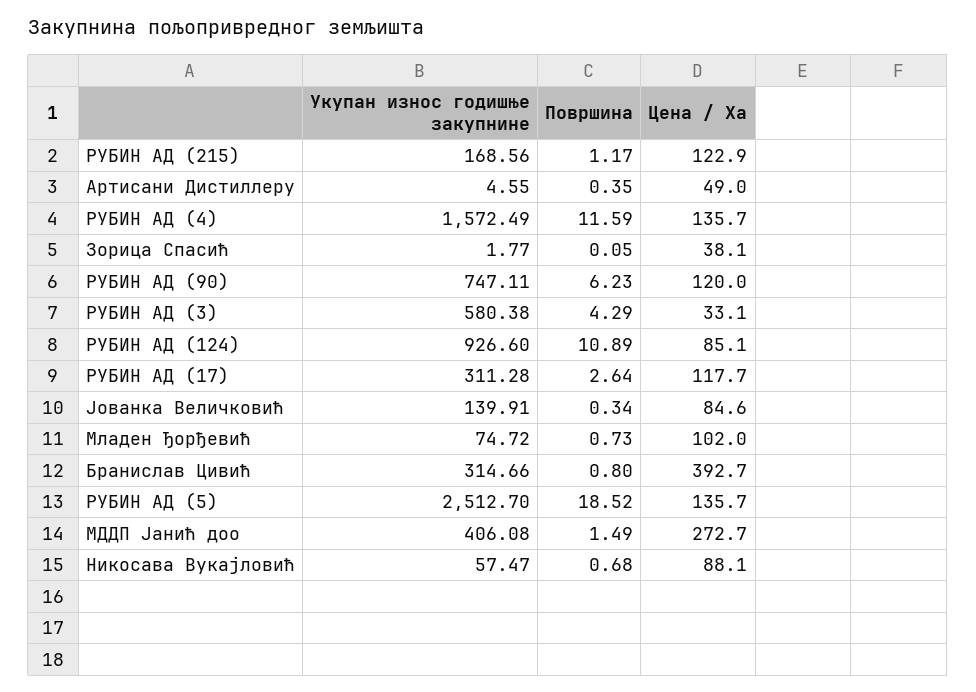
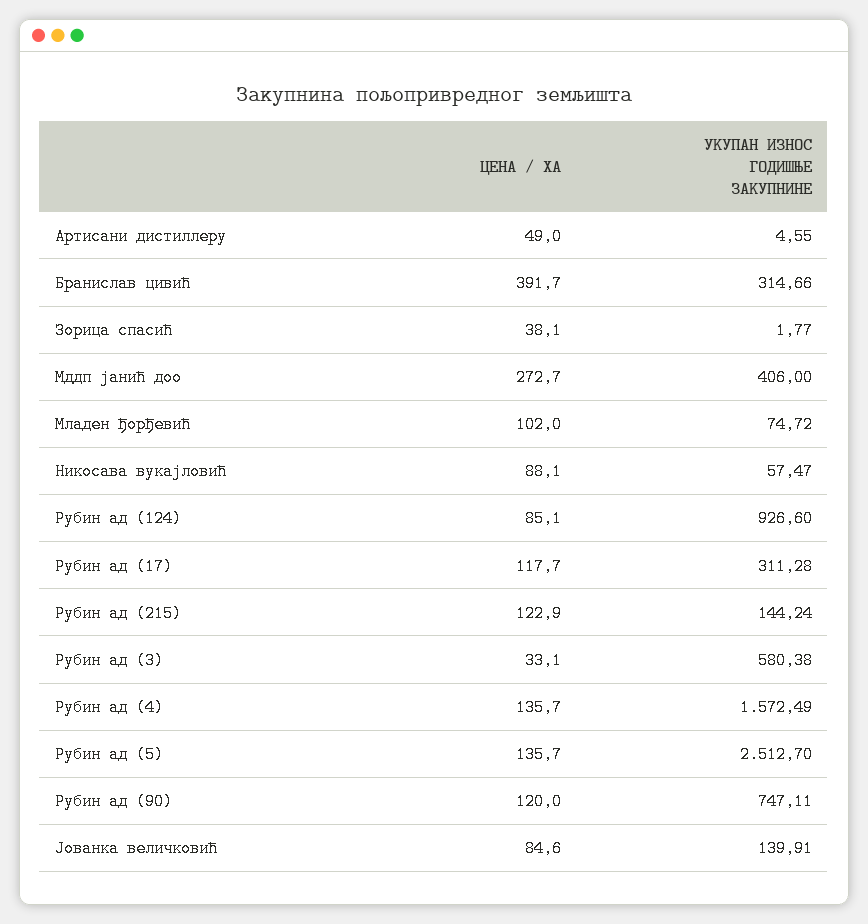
Укупан износ годишње закупнине, РУБИН АД (215): 168.56 -> 144.24
Површина, РУБИН АД (215): 1.17 -> none
Површина, Артисани Дистиллерy: 0.35 -> none
Површина, РУБИН АД (4): 11.59 -> none
Површина, Зорица Спасић: 0.05 -> none
Површина, РУБИН АД (90): 6.23 -> none
Површина, РУБИН АД (3): 4.29 -> none
Површина, РУБИН АД (124): 10.89 -> none
Површина, РУБИН АД (17): 2.64 -> none
Површина, Јованка Величковић: 0.34 -> none
Површина, Младен Ђорђевић: 0.73 -> none
Површина, Бранислав Цивић: 0.8 -> none
Цена / Ха, Бранислав Цивић: 392.7 -> 391.7
Површина, РУБИН АД (5): 18.52 -> none
Укупан износ годишње закупнине, МДДП Јанић доо: 406.08 -> 406
Површина, МДДП Јанић доо: 1.49 -> none
Површина, Никосава Вукајловић: 0.68 -> none

